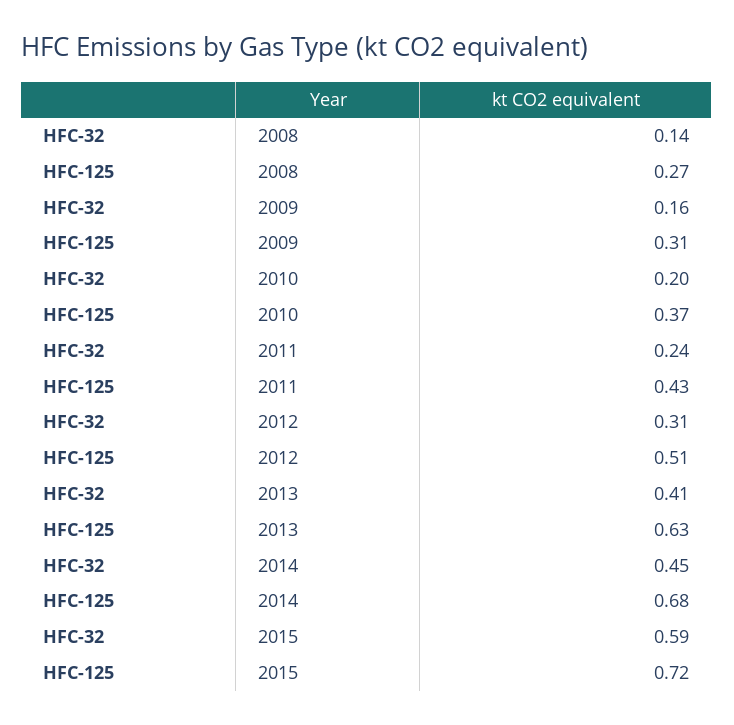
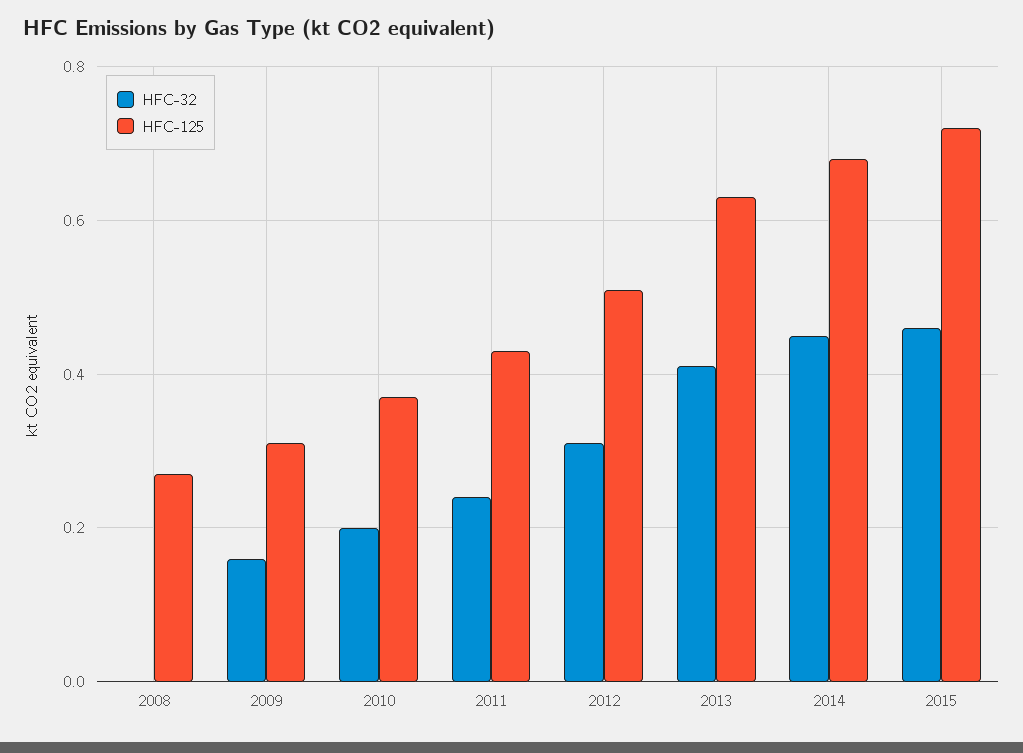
HFC-32, 2008: 0.14 -> 0
HFC-32, 2015: 0.59 -> 0.45

